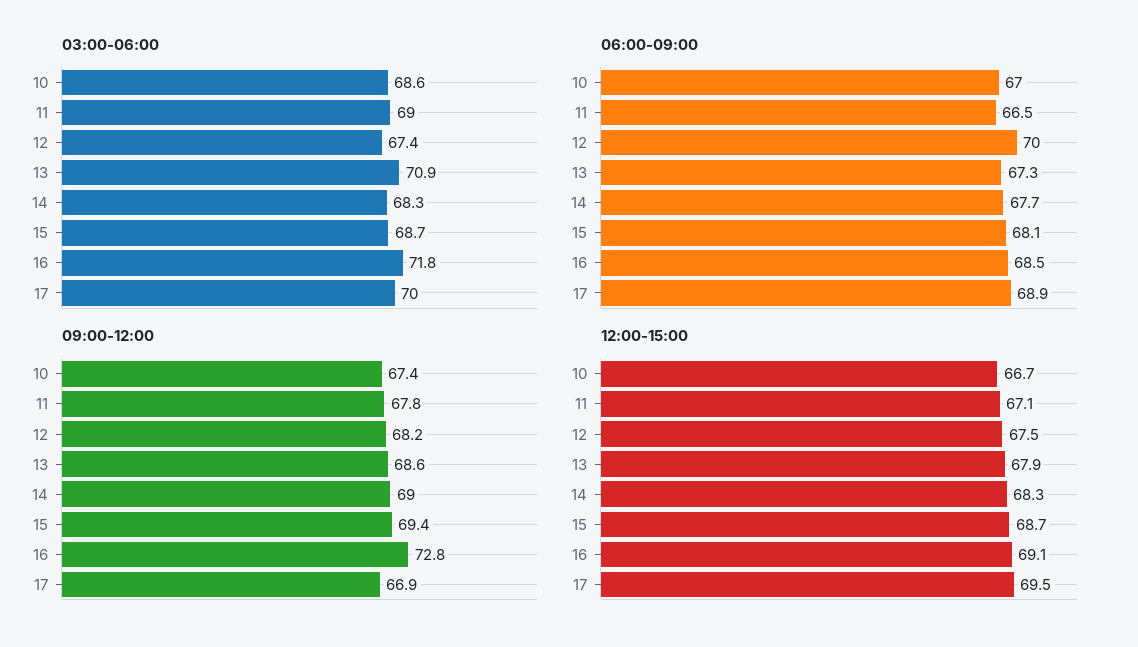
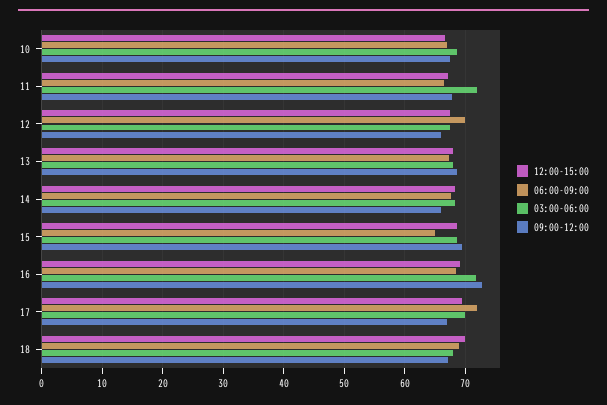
03:00-06:00, 11: 69 -> 72
03:00-06:00, 13: 70.9 -> 68
06:00-09:00, 15: 68.1 -> 65
06:00-09:00, 17: 68.9 -> 72
09:00-12:00, 12: 68.2 -> 66
09:00-12:00, 14: 69 -> 66
12:00-15:00, 18: none -> 70
06:00-09:00, 18: none -> 69
03:00-06:00, 18: none -> 68
09:00-12:00, 18: none -> 67

